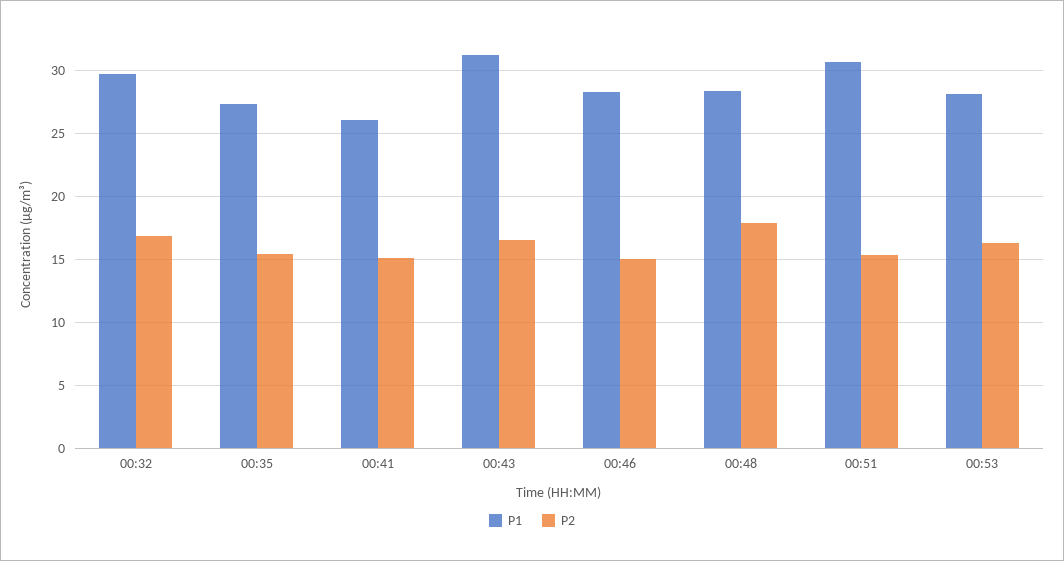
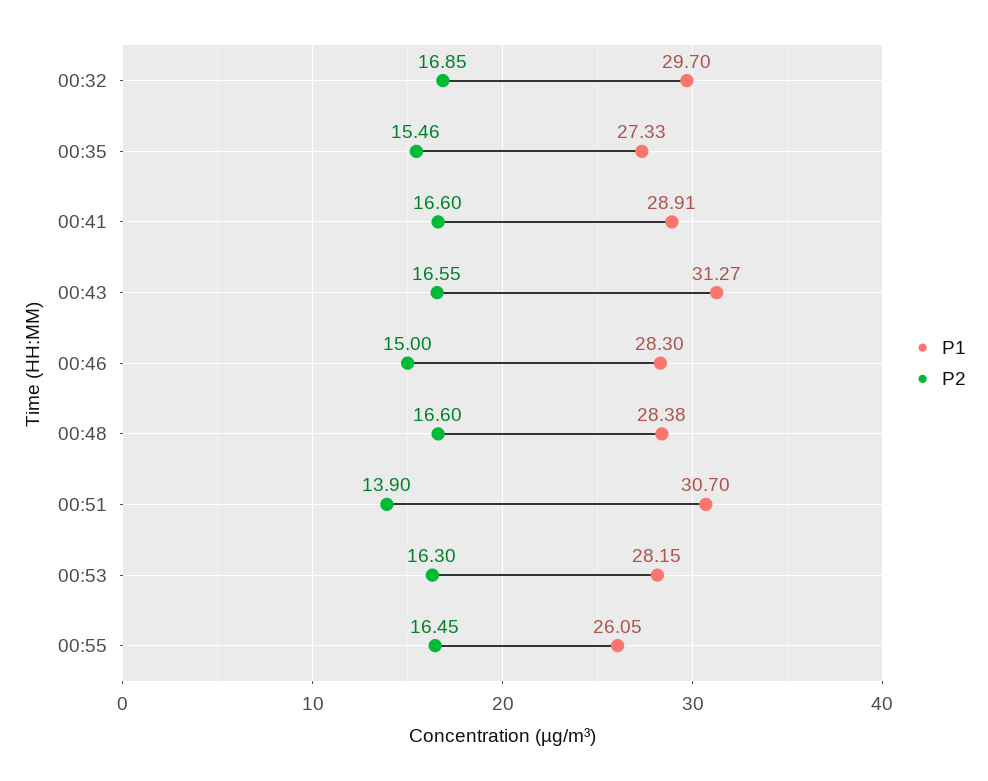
P1, 00:41: 26 -> 28.91
P2, 00:41: 15 -> 16.6
P2, 00:48: 18 -> 16.6
P2, 00:51: 15.5 -> 13.9
P1, 00:55: none -> 26.05
P2, 00:55: none -> 16.45

